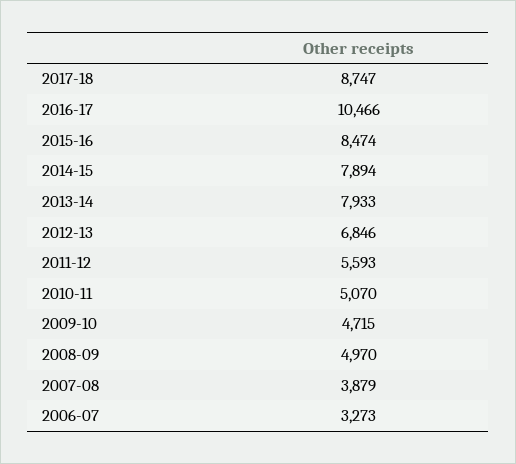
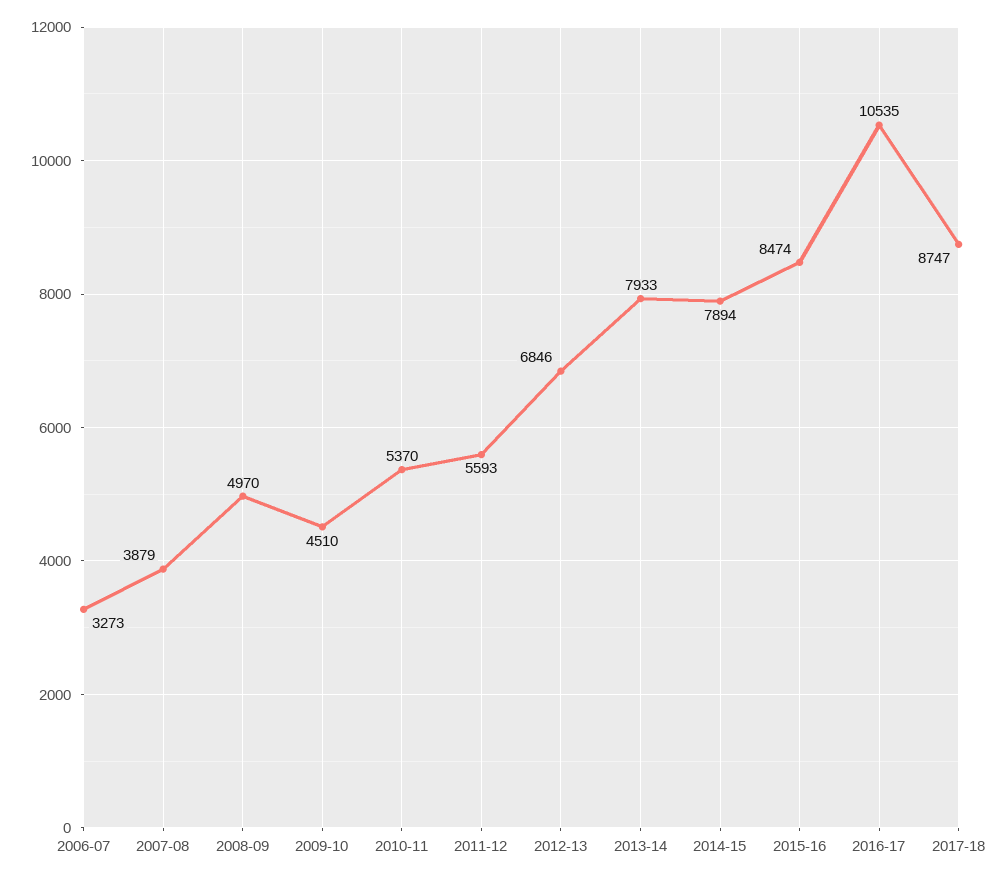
2016-17: 10466 -> 10535
2010-11: 5070 -> 5370
2009-10: 4715 -> 4510

